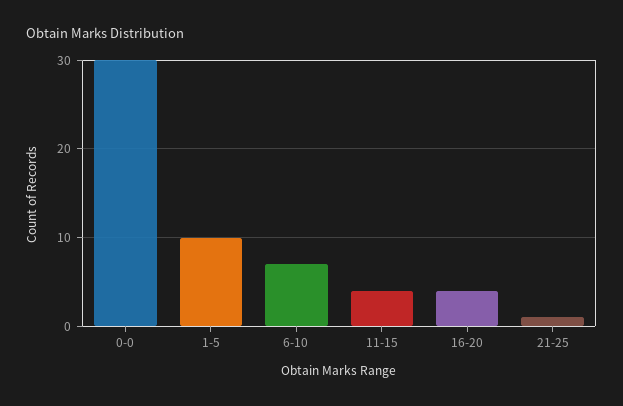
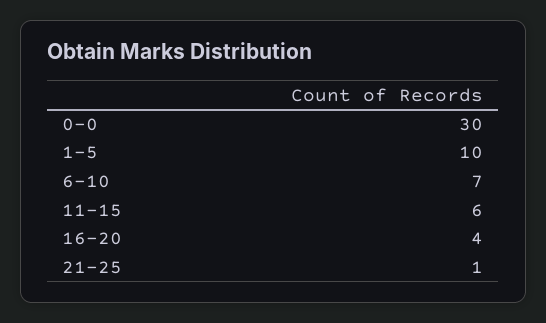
11-15: 4 -> 6

